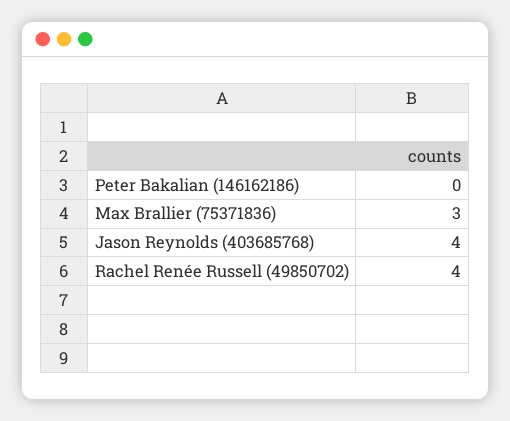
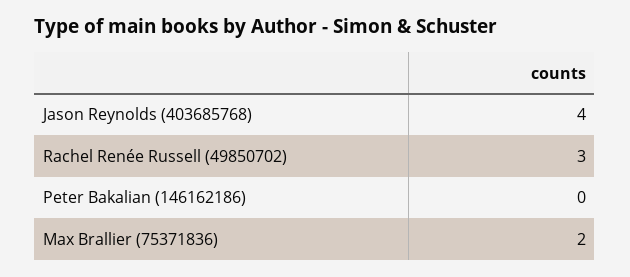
Max Brallier (75371836): 3 -> 2
Rachel Renée Russell (49850702): 4 -> 3

